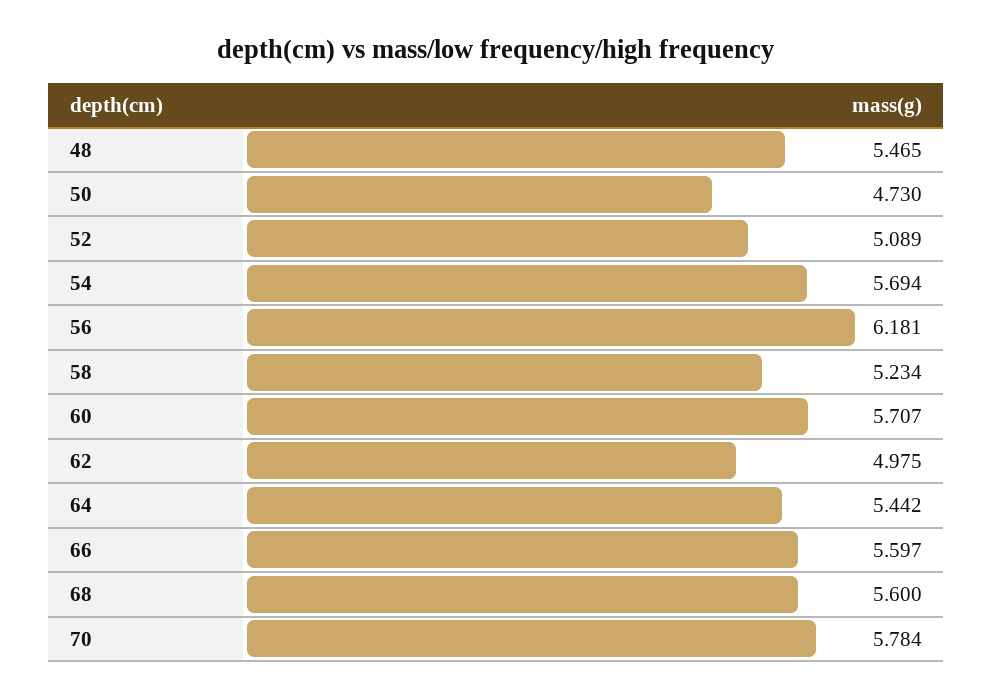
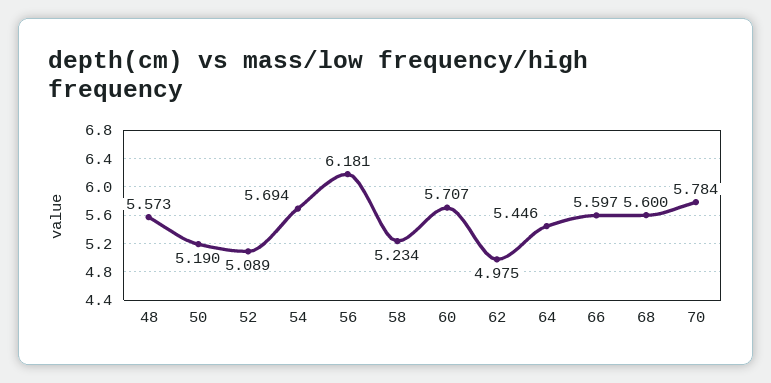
48: 5.465 -> 5.573
50: 4.73 -> 5.19
64: 5.442 -> 5.446

